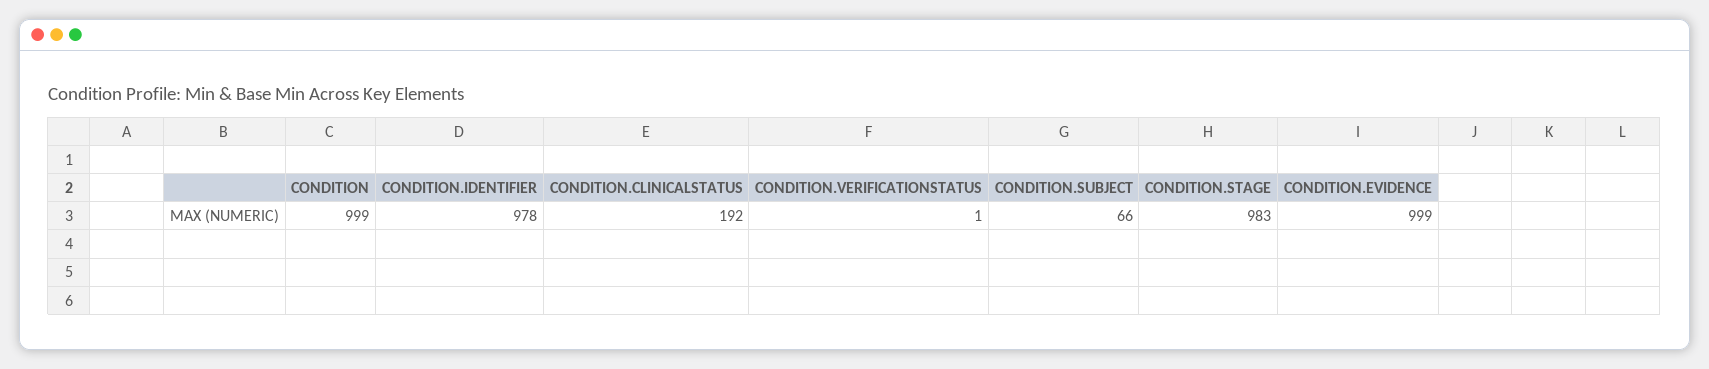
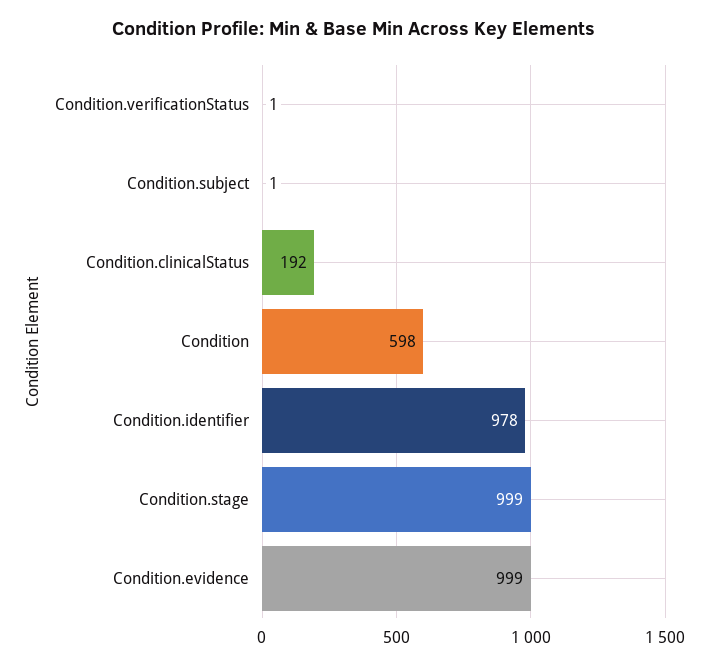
CONDITION: 999 -> 598
CONDITION.SUBJECT: 66 -> 1
CONDITION.STAGE: 983 -> 999

